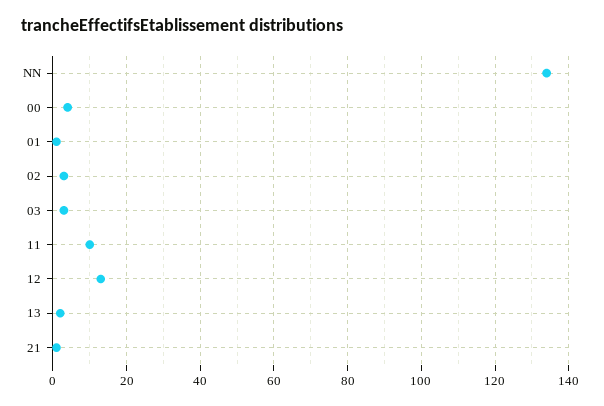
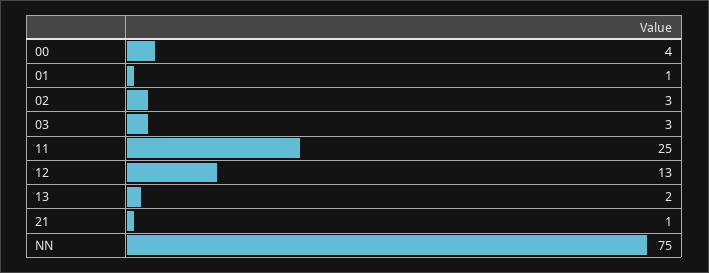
NN: 135 -> 75
11: 10 -> 25

